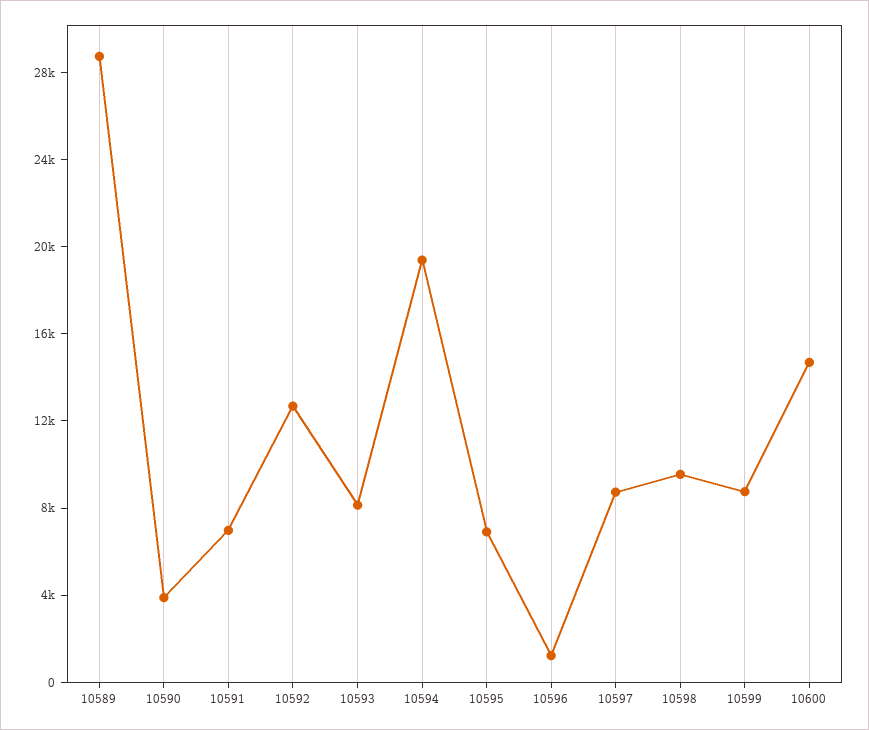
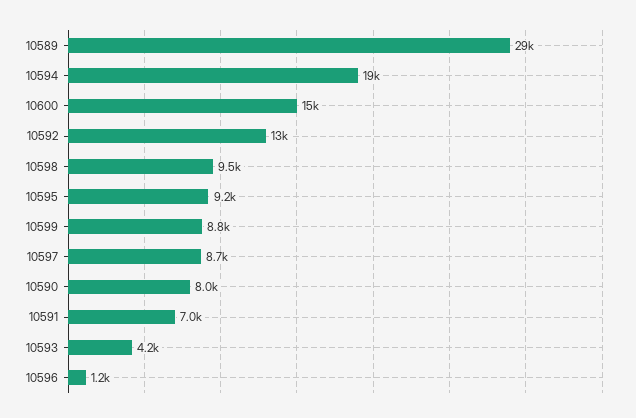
10590: 4000 -> 8000
10593: 8000 -> 4200
10595: 7000 -> 9200

